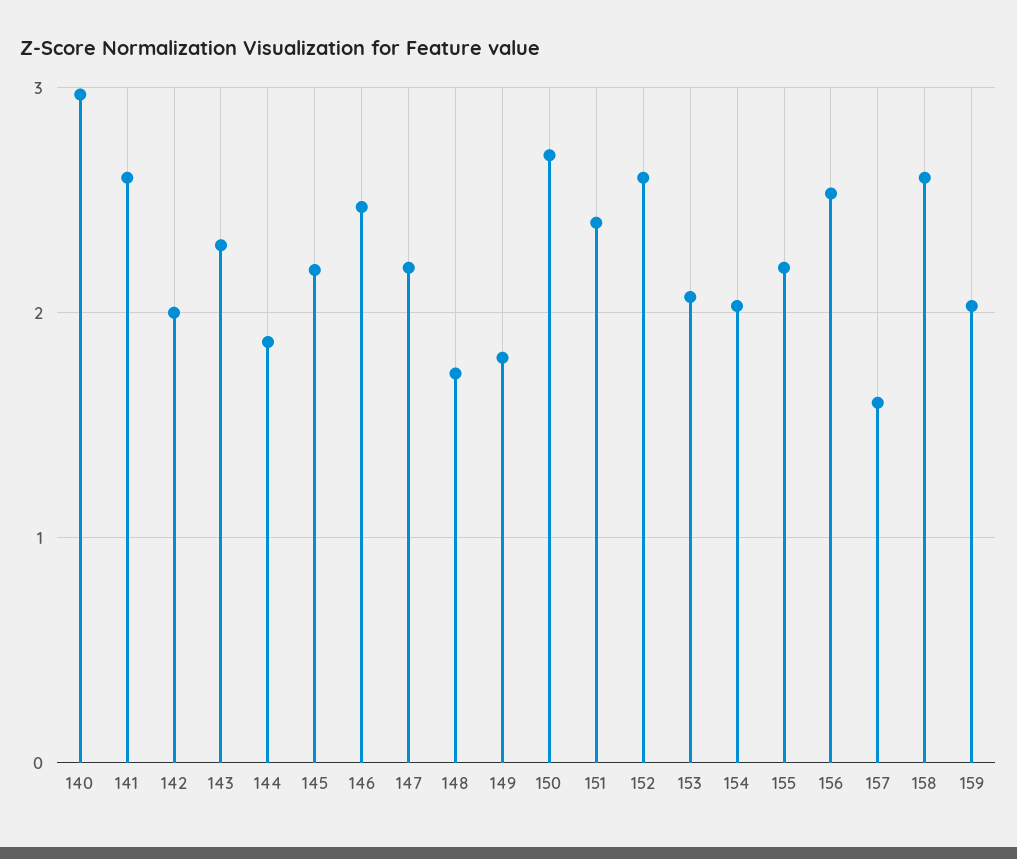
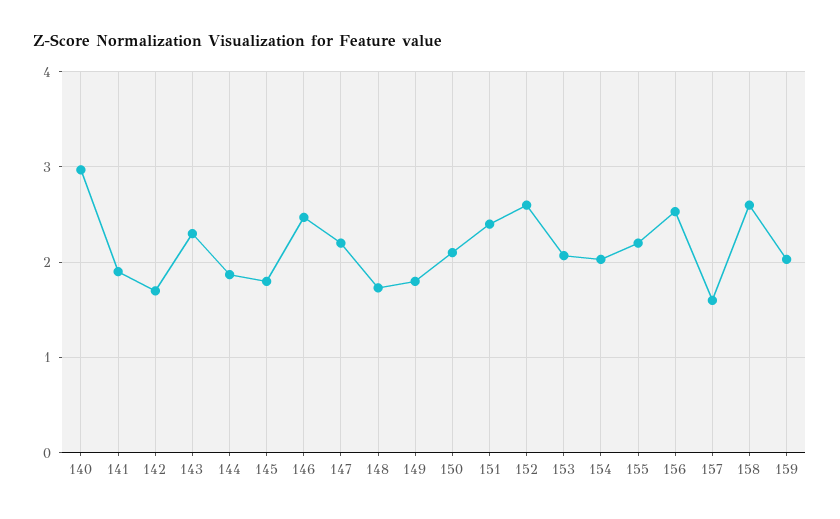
141: 2.6 -> 1.9
142: 2 -> 1.7
145: 2.2 -> 1.8
150: 2.7 -> 2.1

